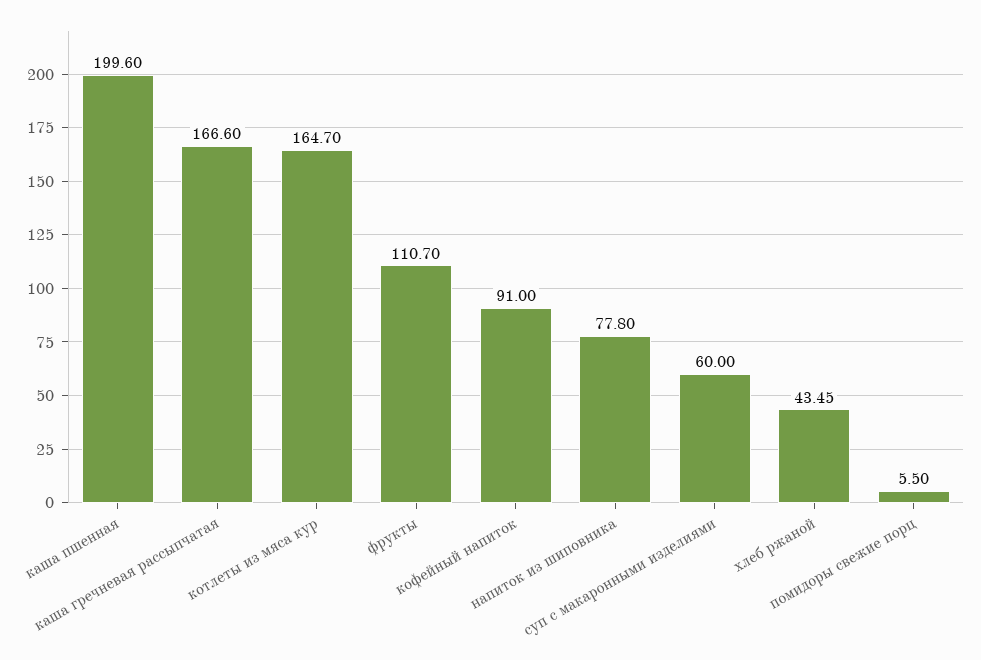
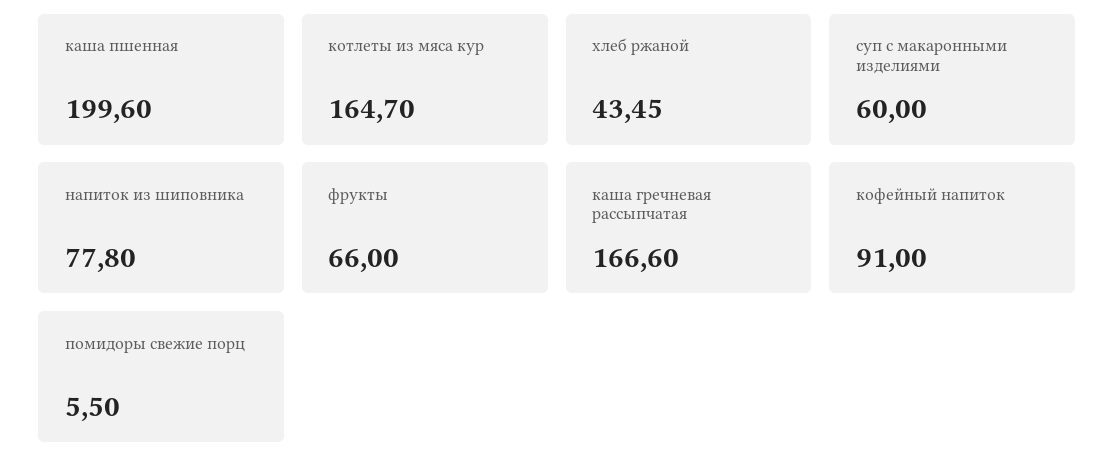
фрукты: 110.7 -> 66

